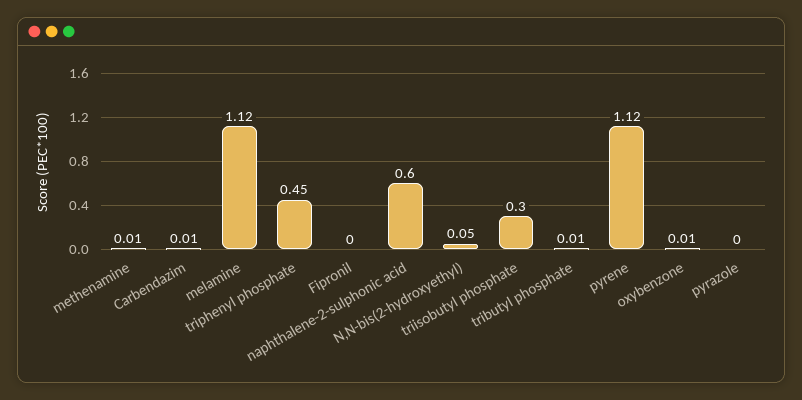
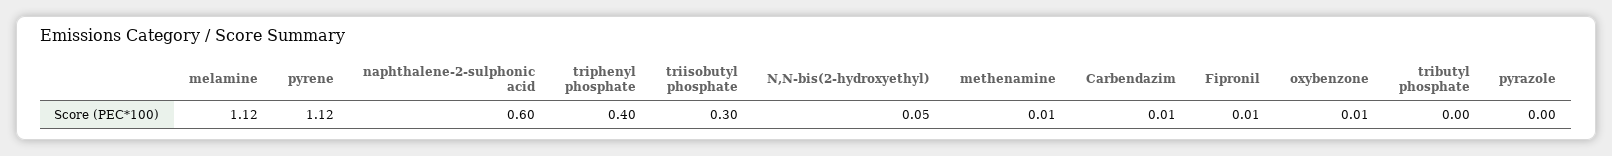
triphenyl phosphate: 0.45 -> 0.4
Fipronil: 0 -> 0.01
tributyl phosphate: 0.01 -> 0

